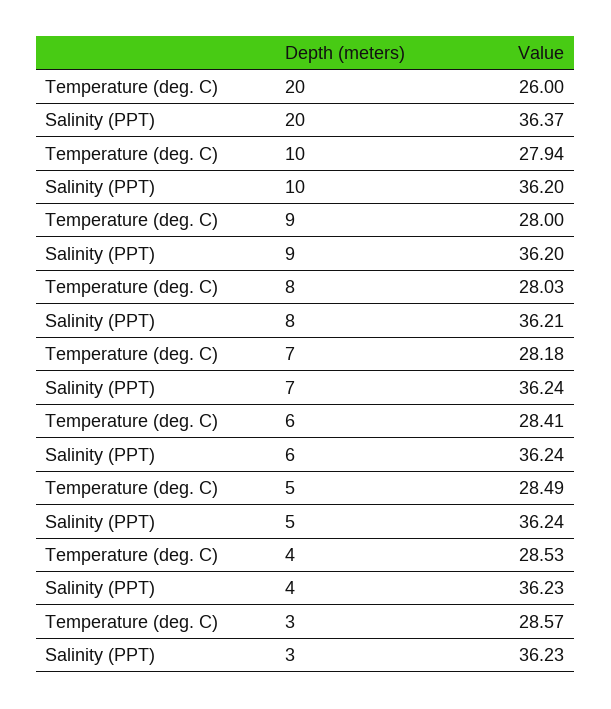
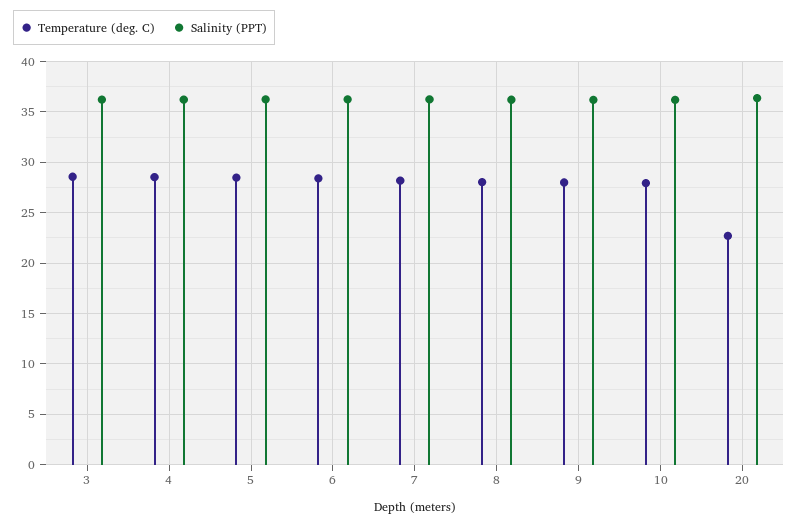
Temperature (deg. C), 20: 26 -> 23

